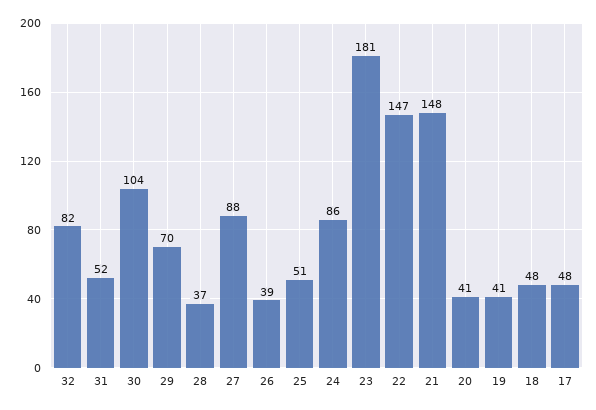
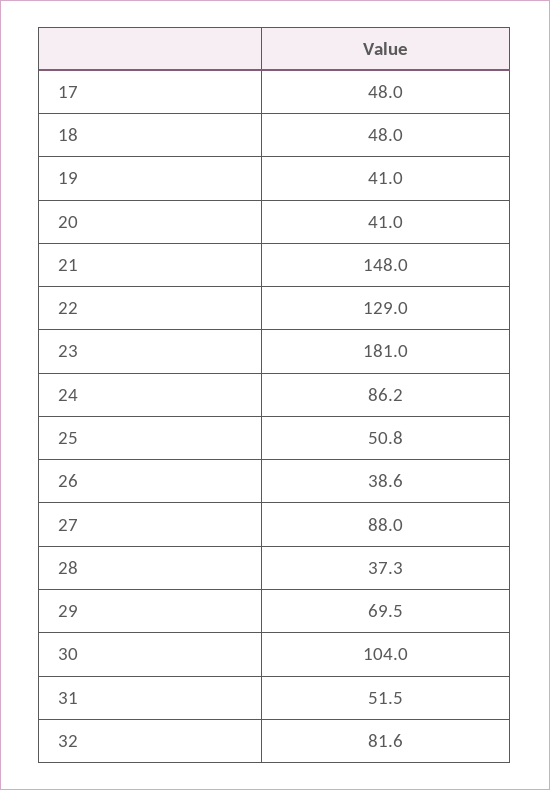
22: 147 -> 129

